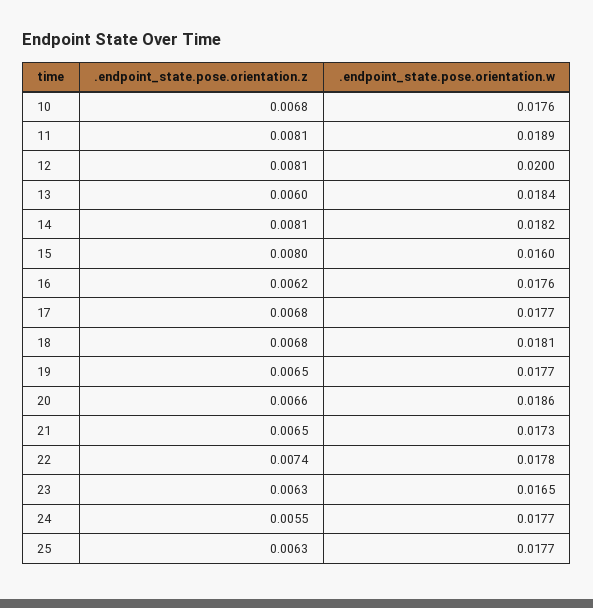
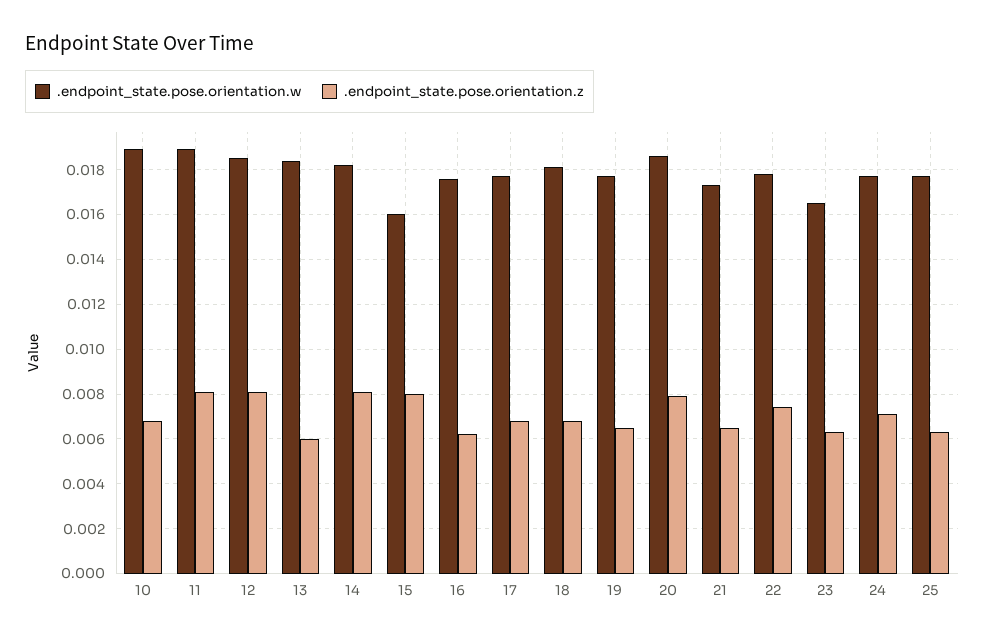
.endpoint_state.pose.orientation.w, 10: 0.0176 -> 0.019
.endpoint_state.pose.orientation.w, 12: 0.02 -> 0.0185
.endpoint_state.pose.orientation.z, 20: 0.0066 -> 0.008
.endpoint_state.pose.orientation.z, 24: 0.0055 -> 0.007

